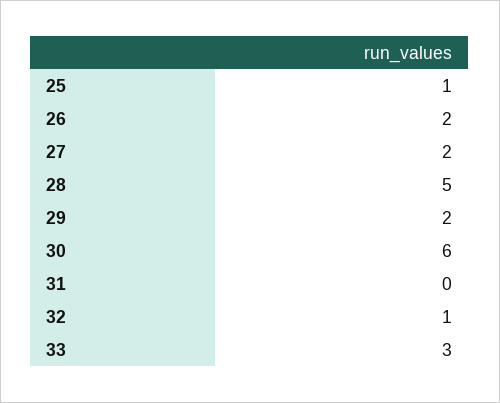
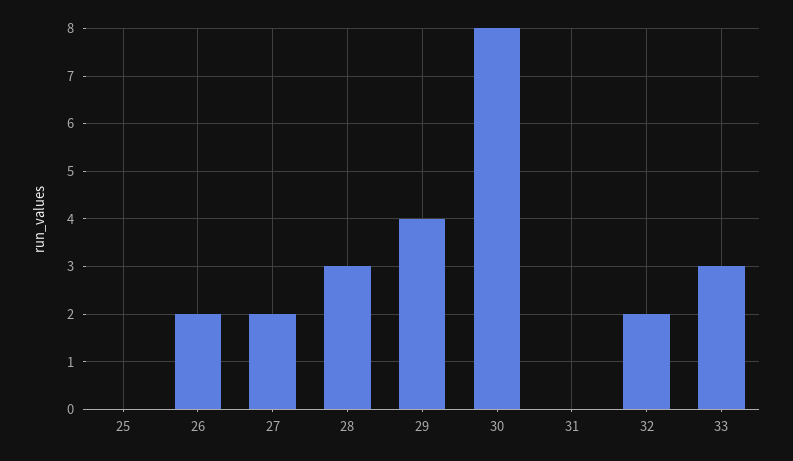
25: 1 -> 0
28: 5 -> 3
29: 2 -> 4
30: 6 -> 8
32: 1 -> 2

